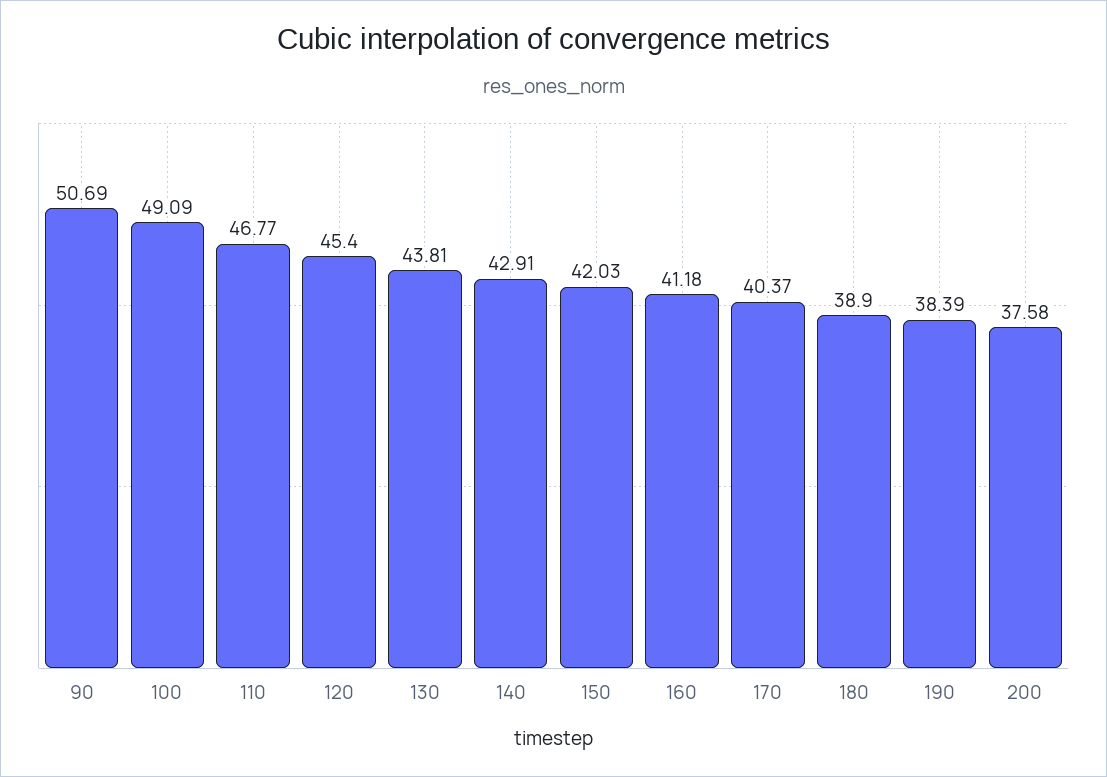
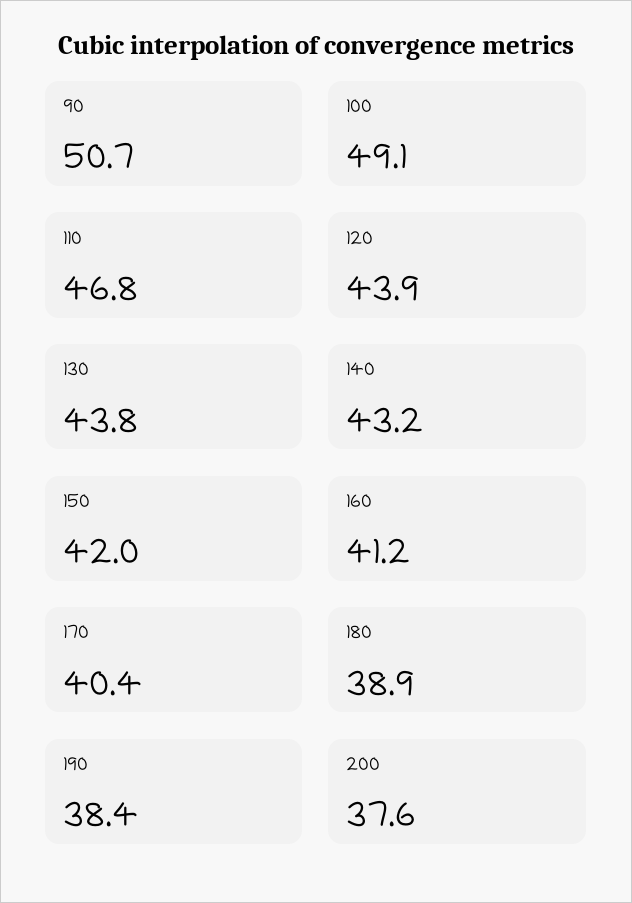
120: 45.4 -> 43.9
140: 42.91 -> 43.2

